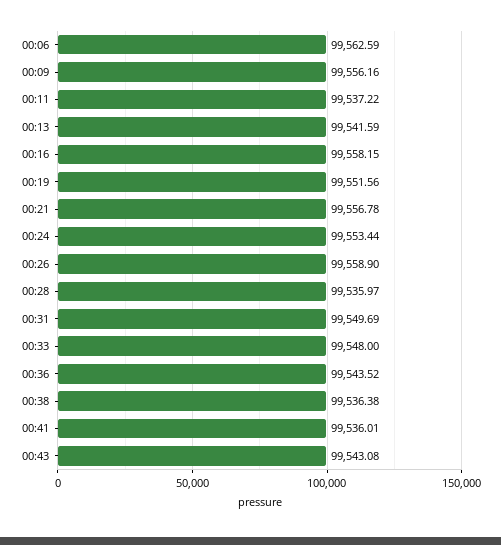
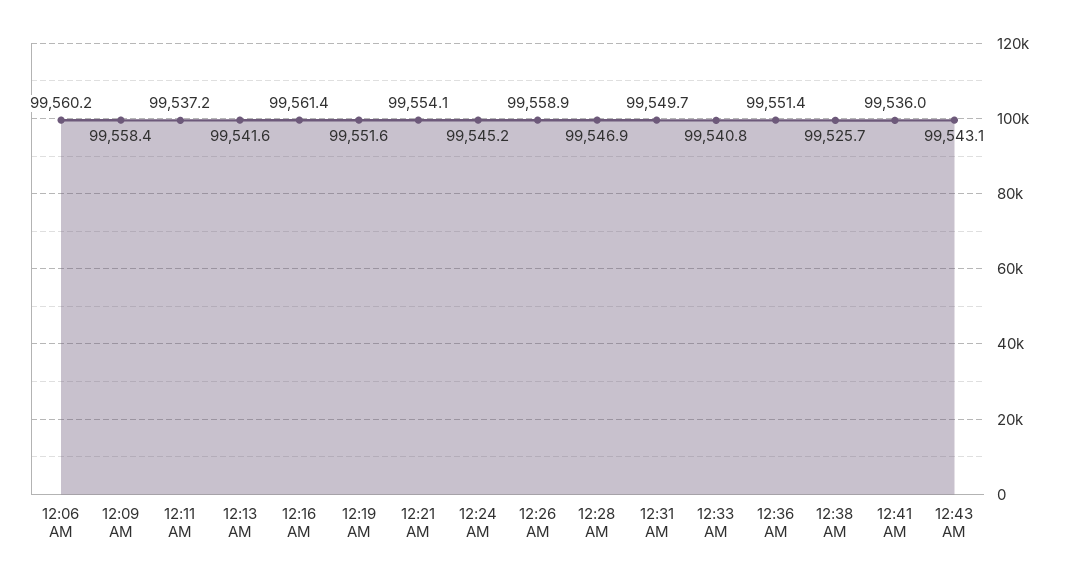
00:06: 99562.59 -> 99560.2
00:09: 99556.16 -> 99558.4
00:16: 99558.15 -> 99561.4
00:21: 99556.78 -> 99554.1
00:24: 99553.44 -> 99545.2
00:28: 99535.97 -> 99546.9
00:33: 99548 -> 99540.8
00:36: 99543.52 -> 99551.4
00:38: 99536.38 -> 99525.7

